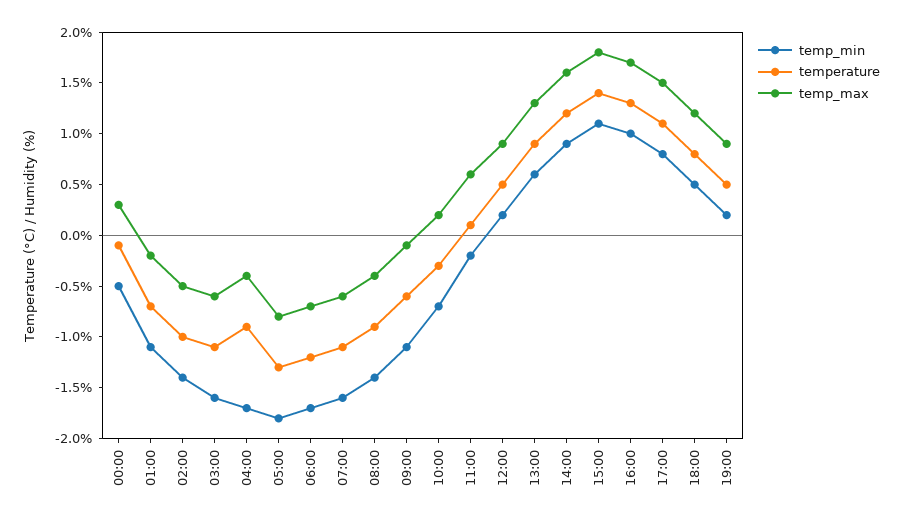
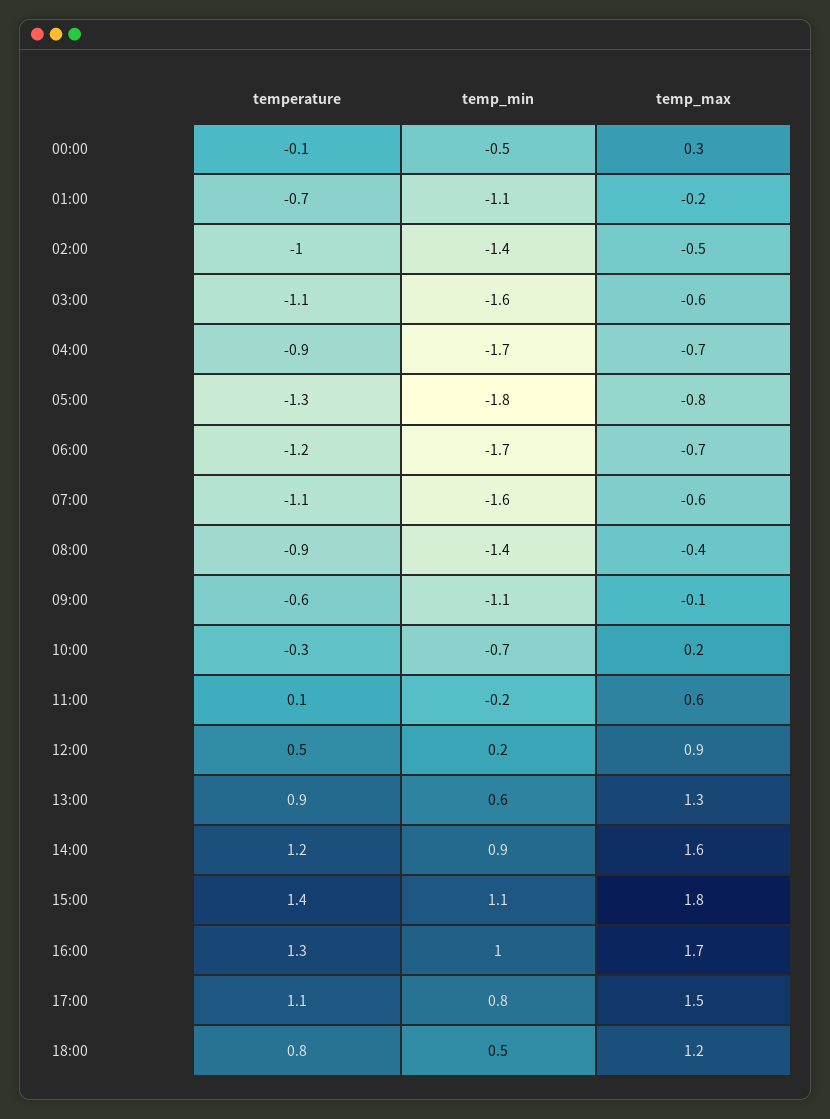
temp_max, 04:00: -0.4 -> -0.7
temp_min, 19:00: 0.2 -> none
temperature, 19:00: 0.5 -> none
temp_max, 19:00: 0.9 -> none

